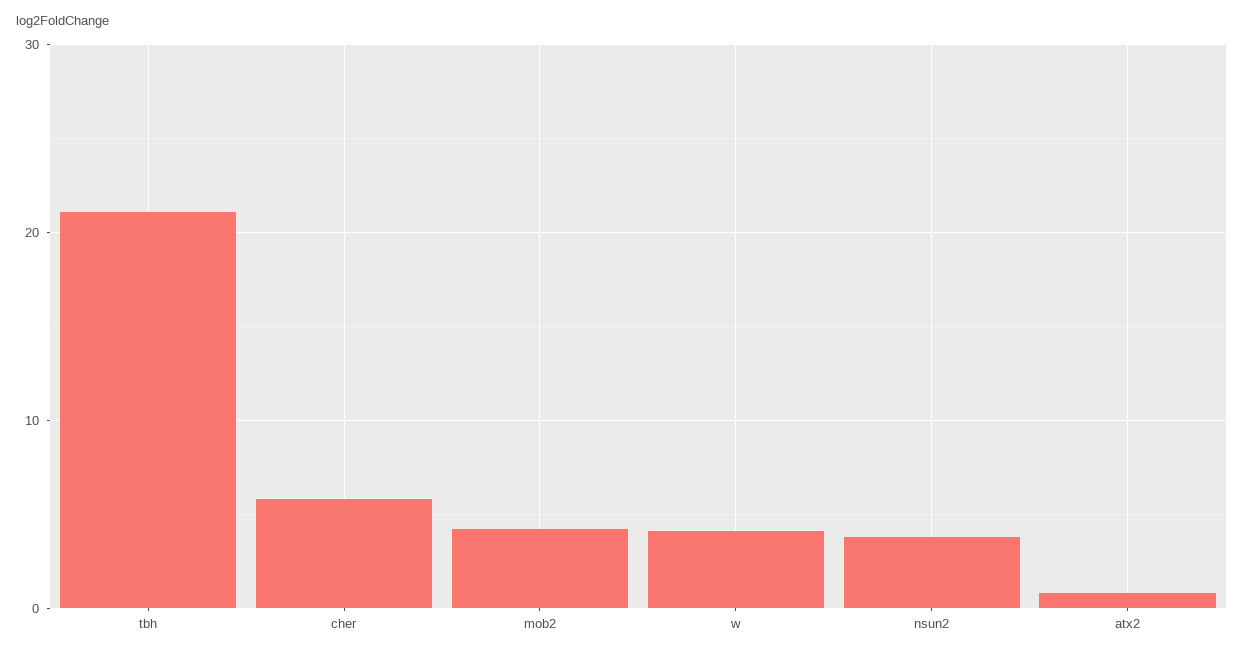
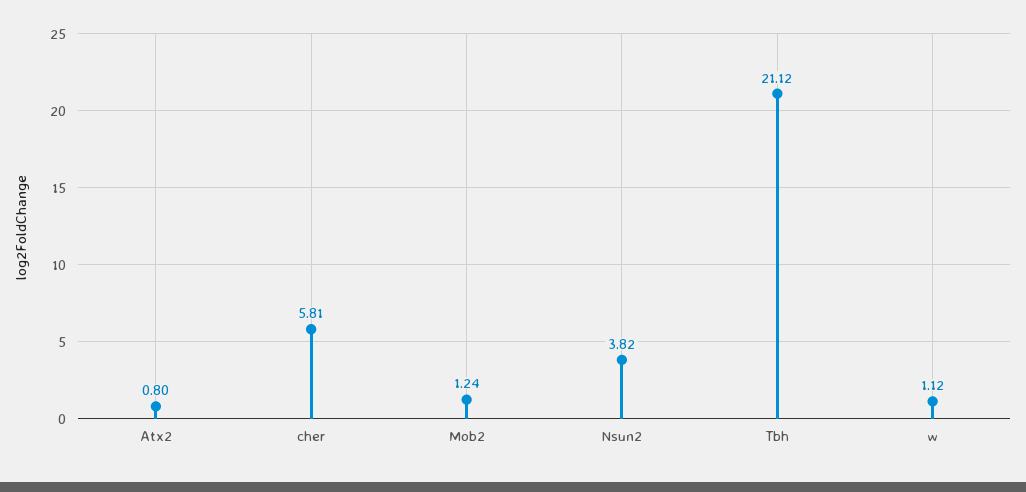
mob2: 4 -> 1.24
w: 4 -> 1.12

